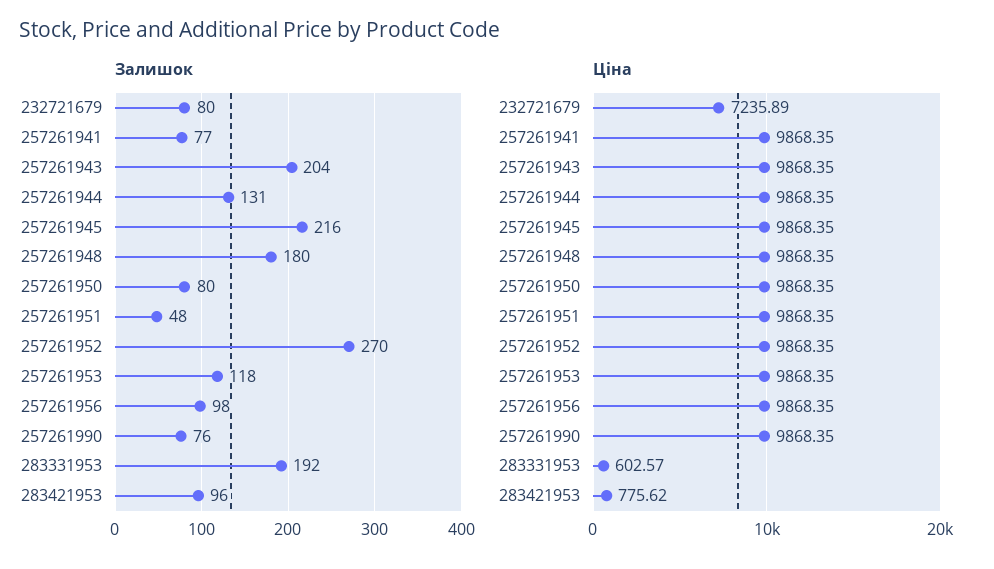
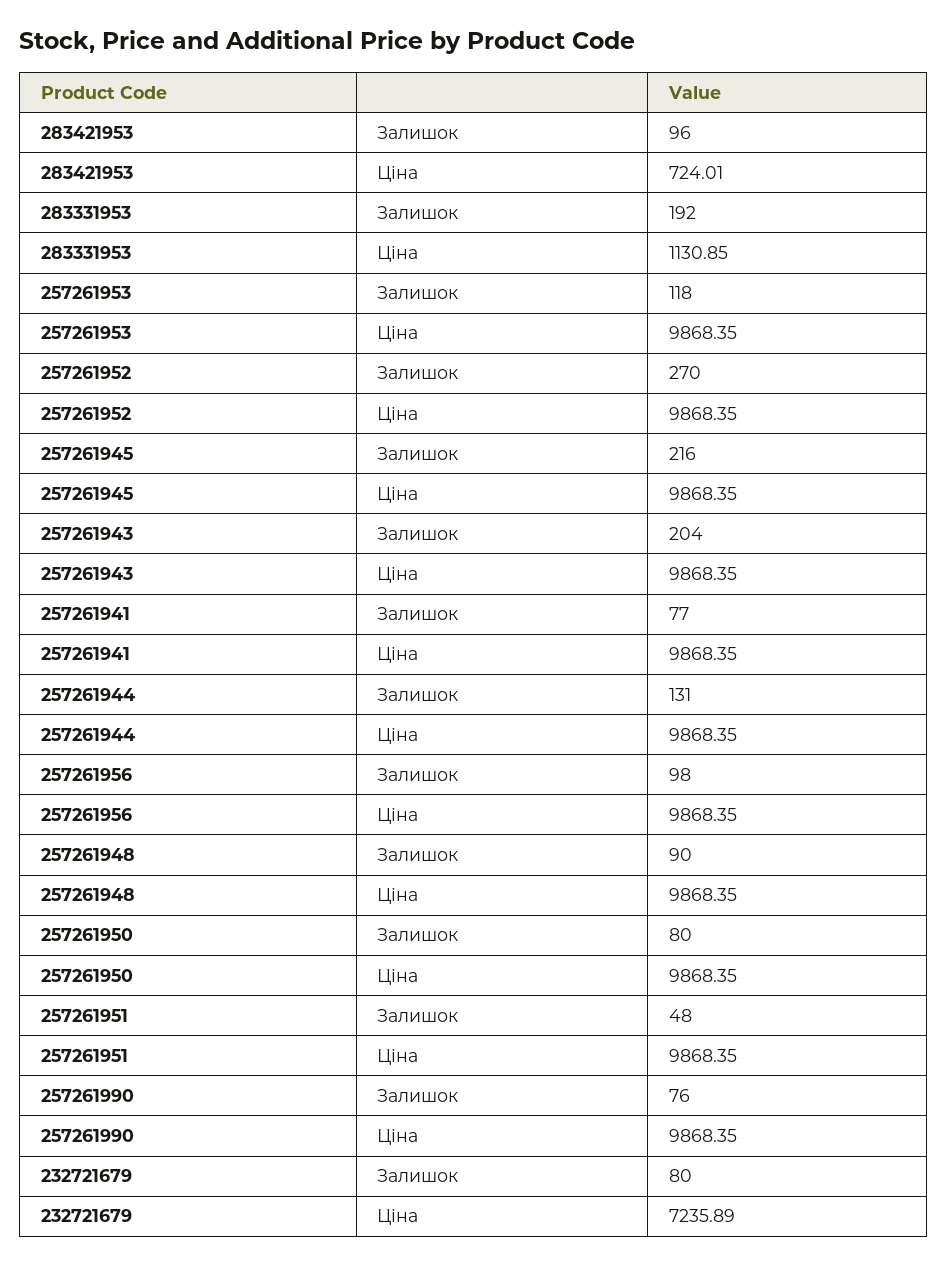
Залишок, 257261948: 180 -> 90
Ціна, 283331953: 602.57 -> 1130.85
Ціна, 283421953: 775.62 -> 724.01

